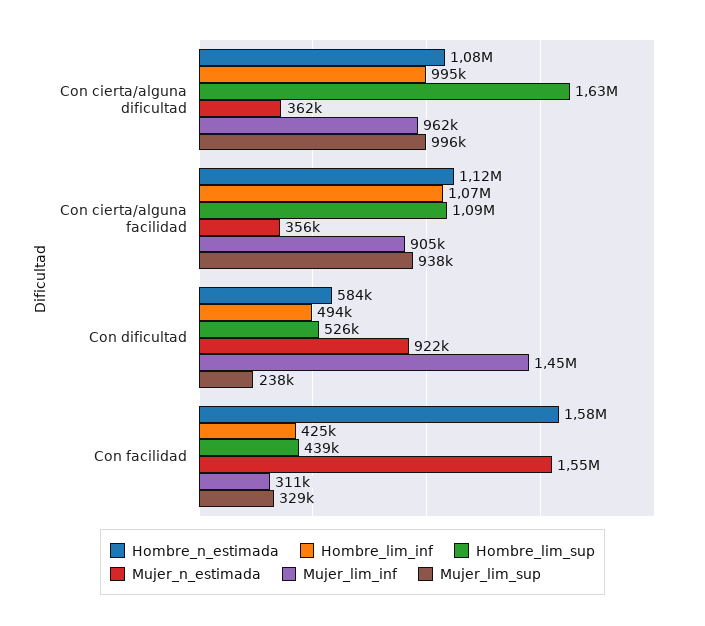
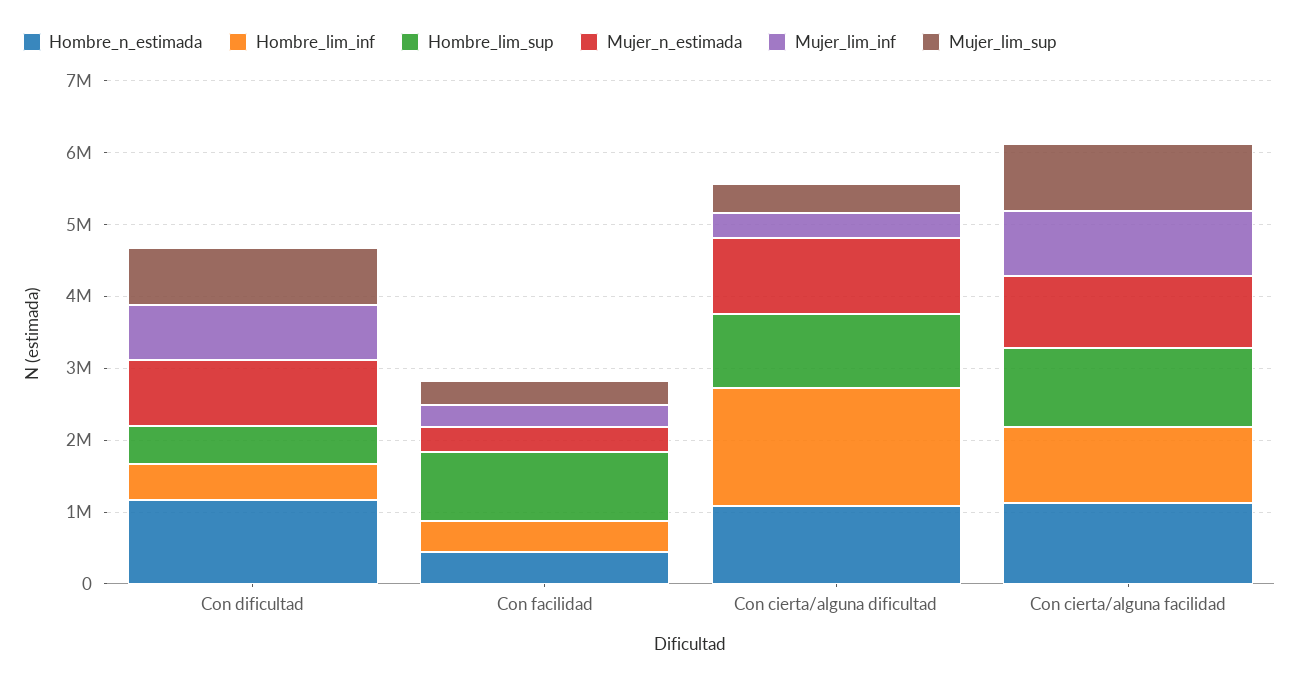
Hombre_lim_inf, Con cierta/alguna dificultad: 995000 -> 1600000
Hombre_lim_sup, Con cierta/alguna dificultad: 1630000 -> 1000000
Mujer_n_estimada, Con cierta/alguna dificultad: 362000 -> 1000000
Mujer_lim_inf, Con cierta/alguna dificultad: 962000 -> 400000
Mujer_lim_sup, Con cierta/alguna dificultad: 996000 -> 400000
Mujer_n_estimada, Con cierta/alguna facilidad: 356000 -> 1000000
Hombre_n_estimada, Con dificultad: 584000 -> 1200000
Mujer_lim_inf, Con dificultad: 1450000 -> 800000
Mujer_lim_sup, Con dificultad: 238000 -> 800000
Hombre_n_estimada, Con facilidad: 1580000 -> 400000
Hombre_lim_sup, Con facilidad: 439000 -> 1000000
Mujer_n_estimada, Con facilidad: 1550000 -> 400000

